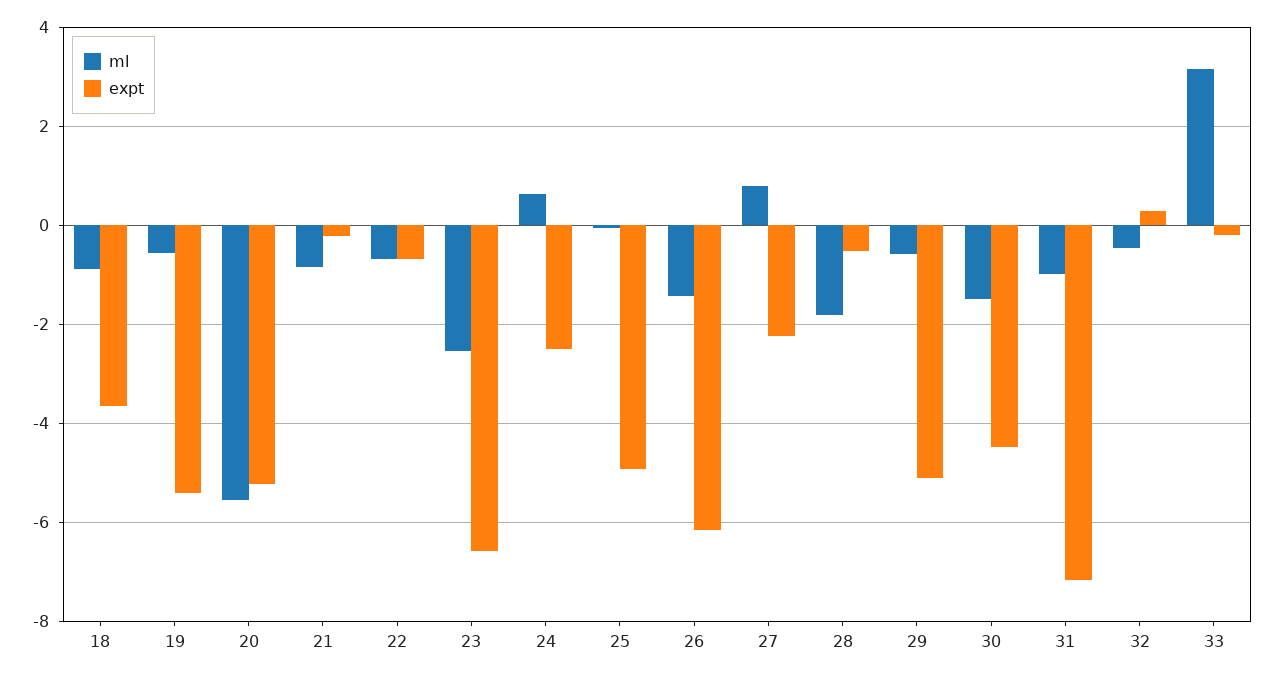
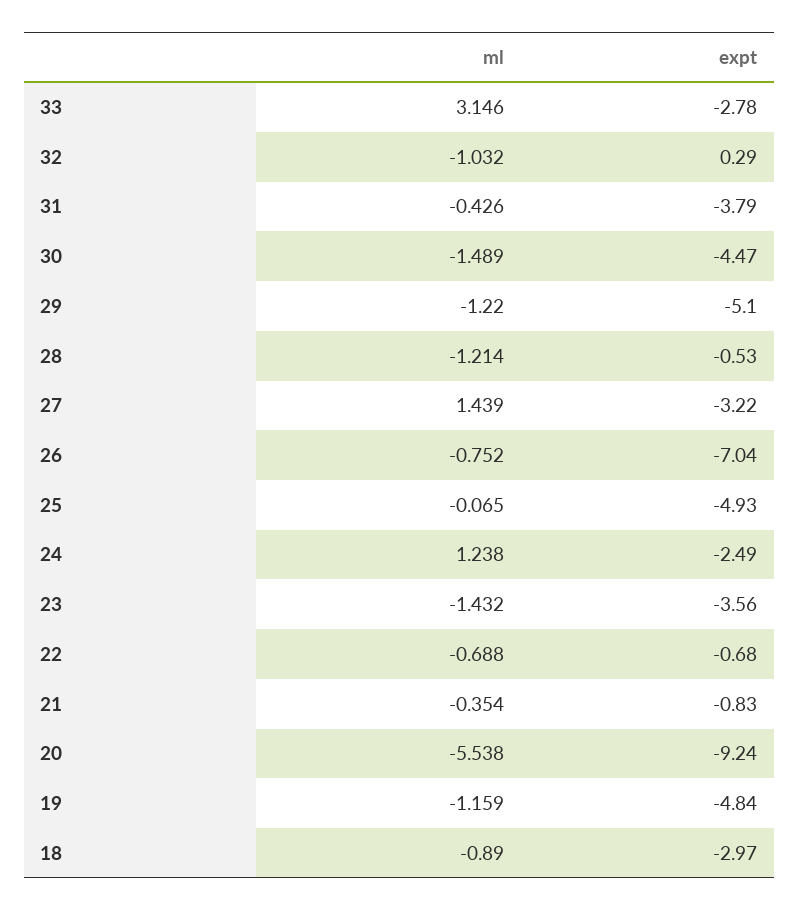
expt, 18: -3.6 -> -2.97
ml, 19: -0.6 -> -1.159
expt, 19: -5.4 -> -4.84
expt, 20: -5.2 -> -9.24
ml, 21: -0.8 -> -0.354
expt, 21: -0.2 -> -0.83
ml, 23: -2.6 -> -1.432
expt, 23: -6.6 -> -3.56
ml, 24: 0.6 -> 1.238
ml, 26: -1.4 -> -0.752
expt, 26: -6.2 -> -7.04
ml, 27: 0.8 -> 1.439
expt, 27: -2.2 -> -3.22
ml, 28: -1.8 -> -1.214
ml, 29: -0.6 -> -1.22
ml, 31: -1 -> -0.426
expt, 31: -7.2 -> -3.79
ml, 32: -0.4 -> -1.032
expt, 33: -0.2 -> -2.78

